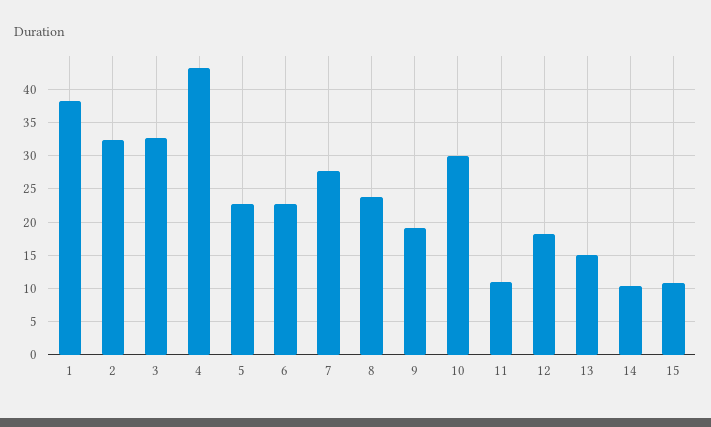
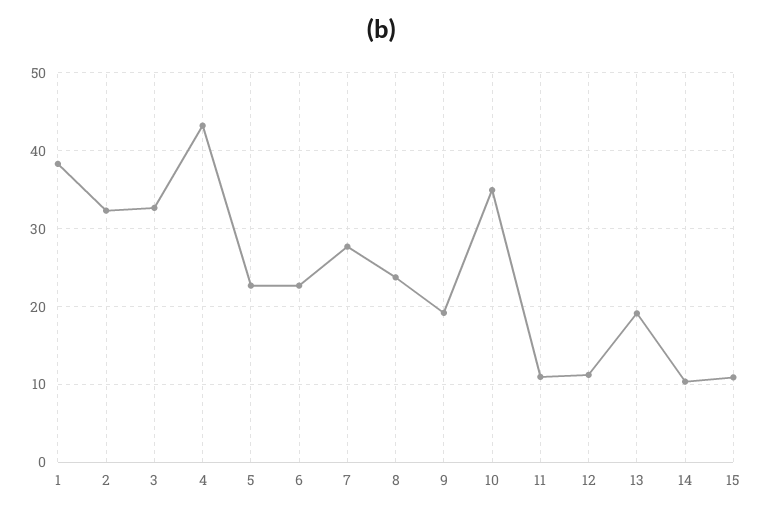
10: 30 -> 35
12: 18 -> 11
13: 15 -> 19

